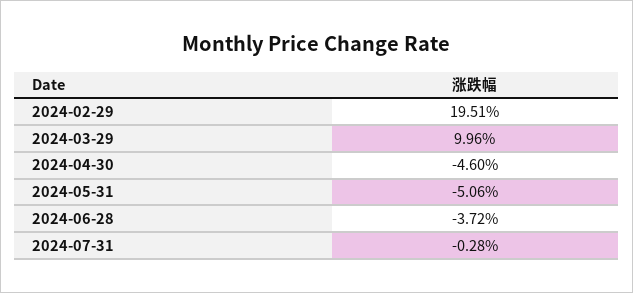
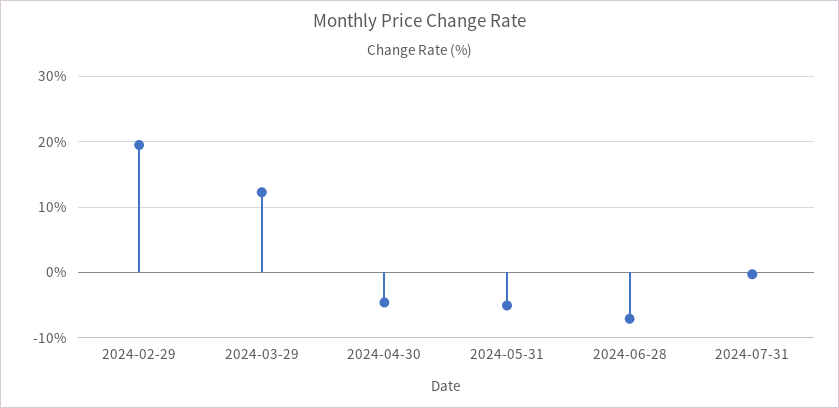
2024-03-29: 9.96 -> 12
2024-06-28: -3.72 -> -7

